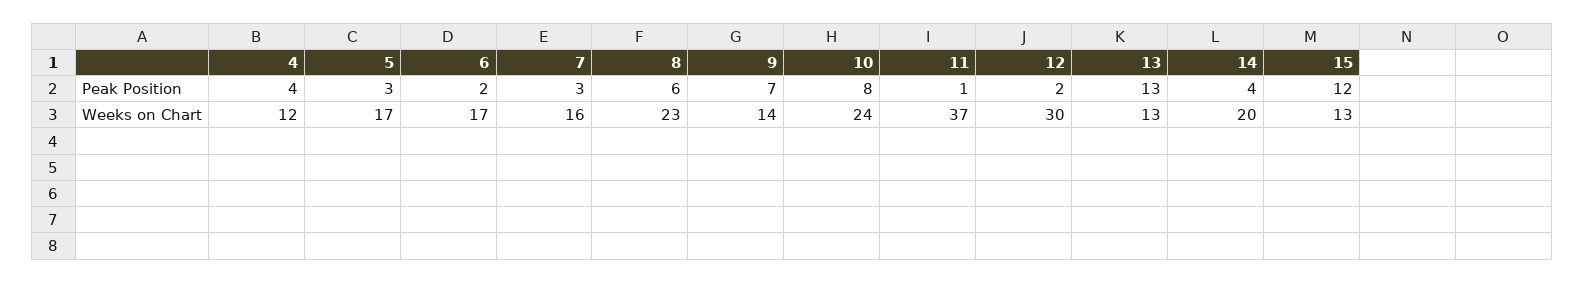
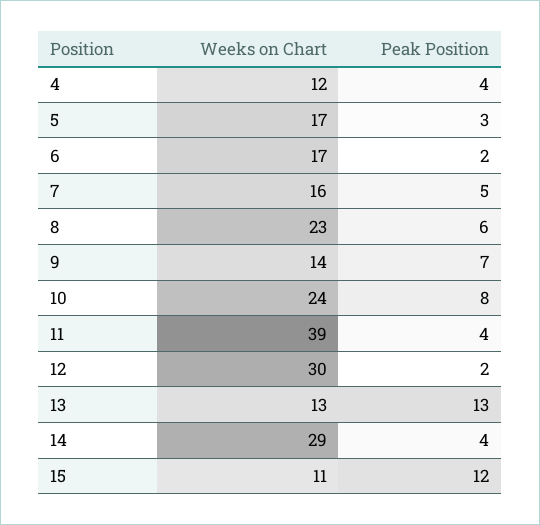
7, Peak Position: 3 -> 5
11, Peak Position: 1 -> 4
11, Weeks on Chart: 37 -> 39
14, Weeks on Chart: 20 -> 29
15, Weeks on Chart: 13 -> 11

